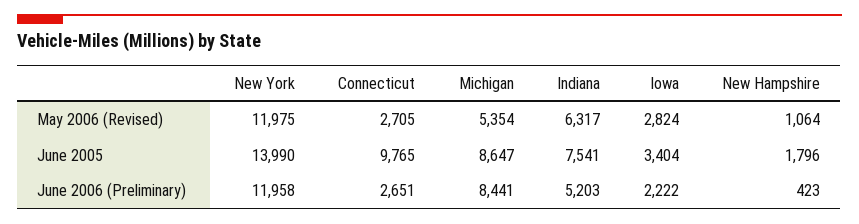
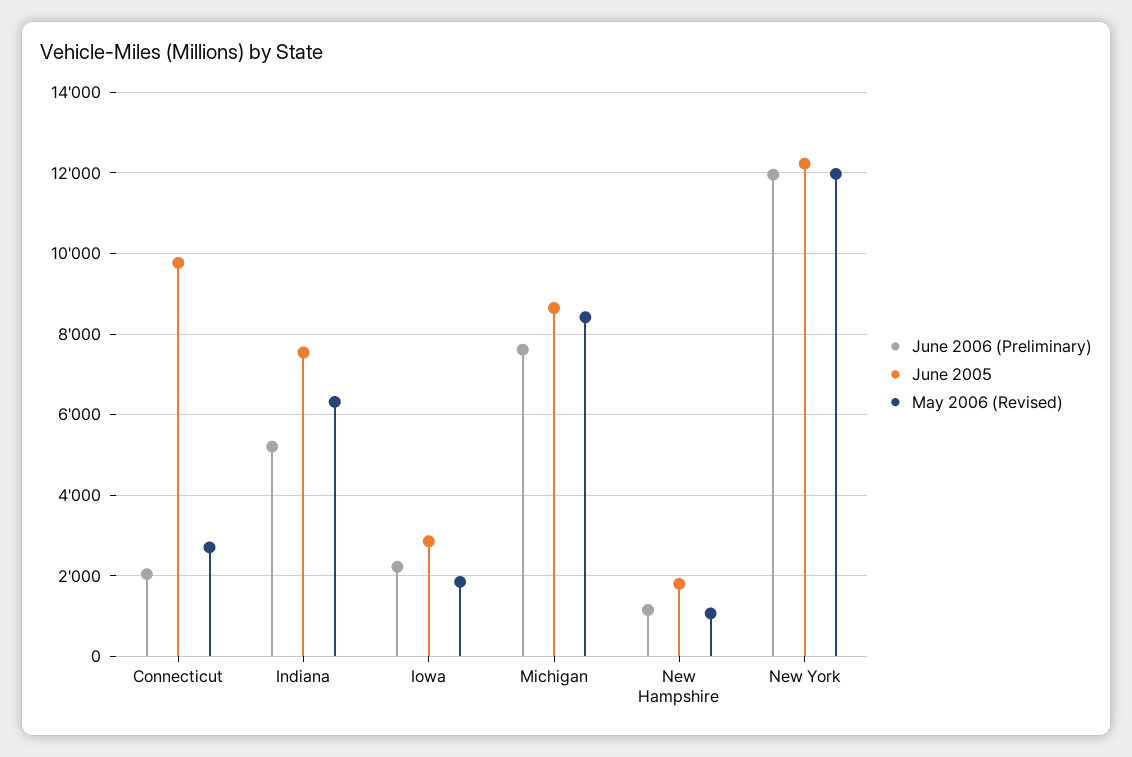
May 2006 (Revised), Michigan: 5354 -> 8400
May 2006 (Revised), Iowa: 2824 -> 1800
June 2005, New York: 13990 -> 12200
June 2005, Iowa: 3404 -> 2800
June 2006 (Preliminary), Connecticut: 2651 -> 2000
June 2006 (Preliminary), Michigan: 8441 -> 7600
June 2006 (Preliminary), New Hampshire: 423 -> 1200

